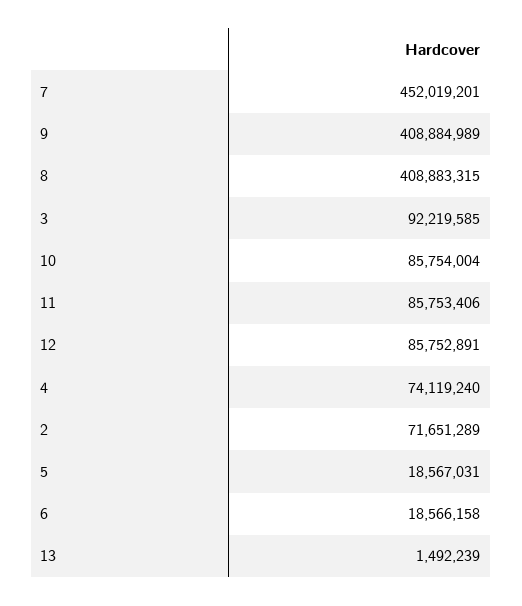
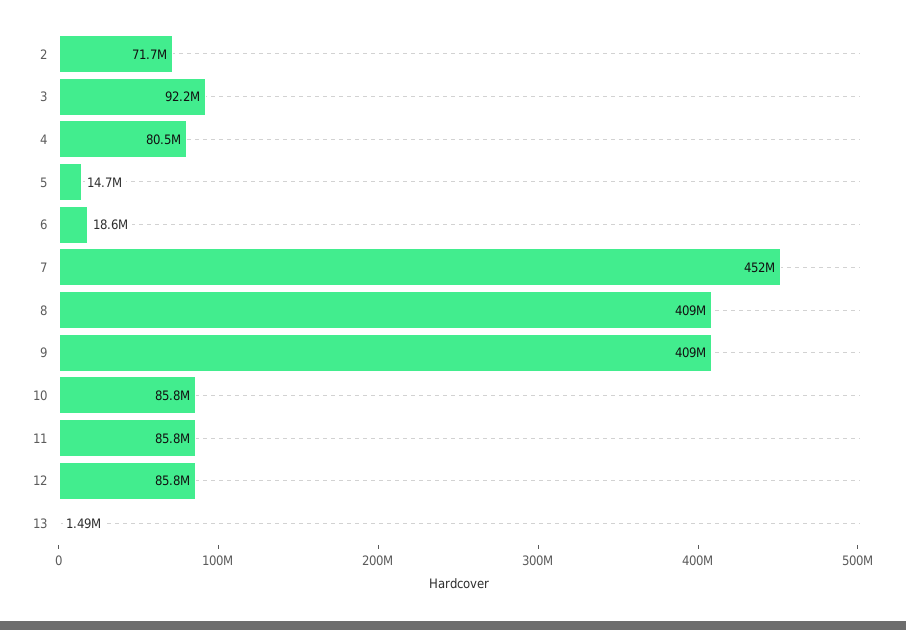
4: 74119240 -> 80500000
5: 18567031 -> 14700000

